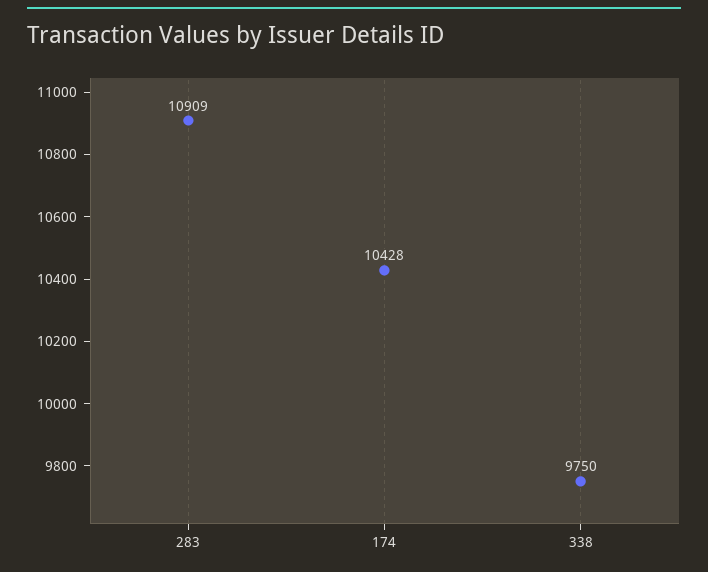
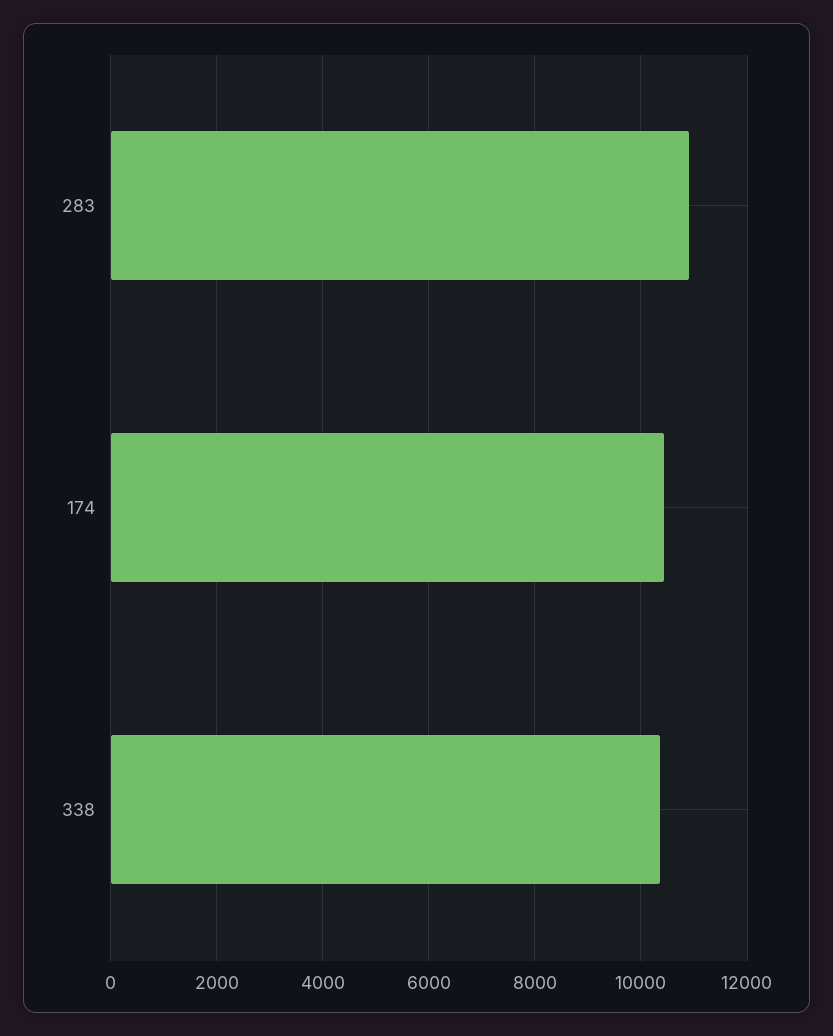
338: 9750 -> 10400

